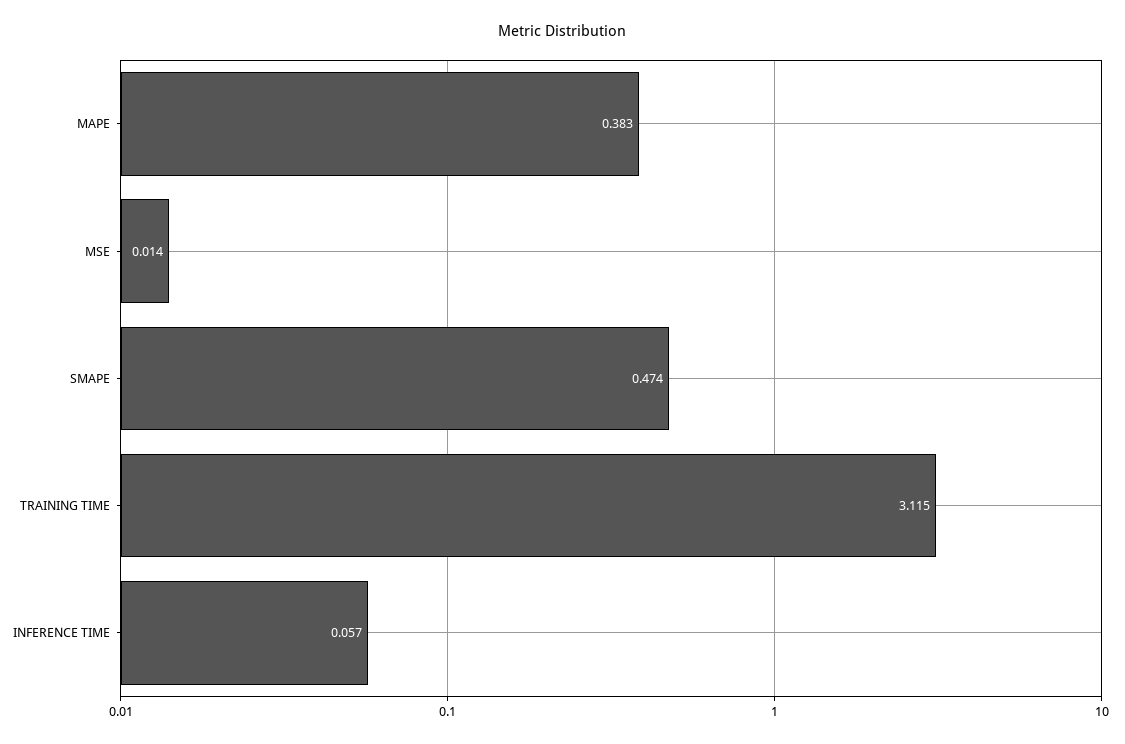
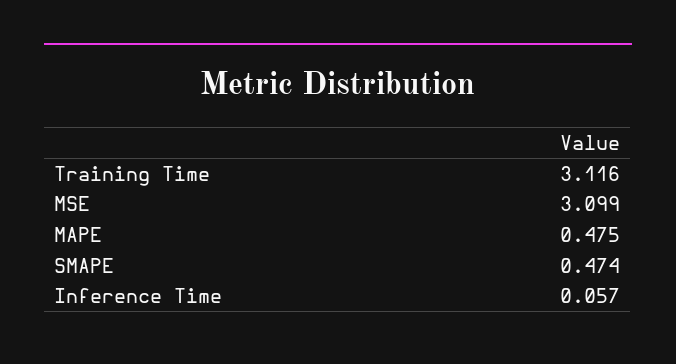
MAPE: 0.383 -> 0.475
MSE: 0.014 -> 3.099
TRAINING TIME: 3.115 -> 3.116

